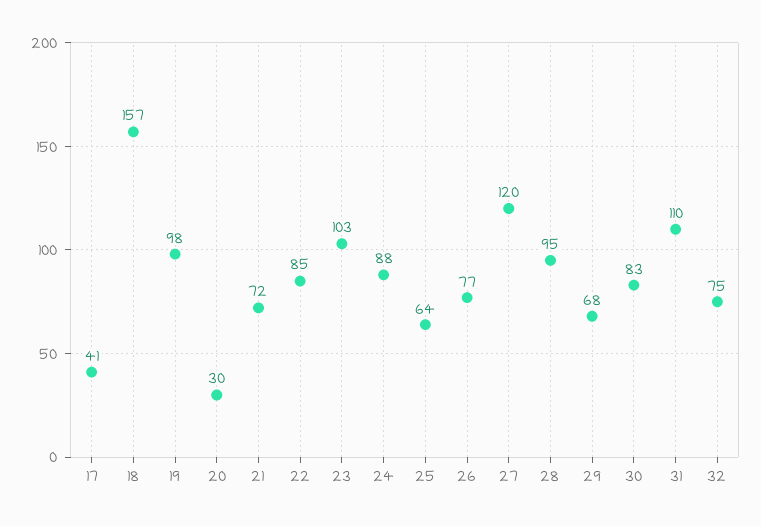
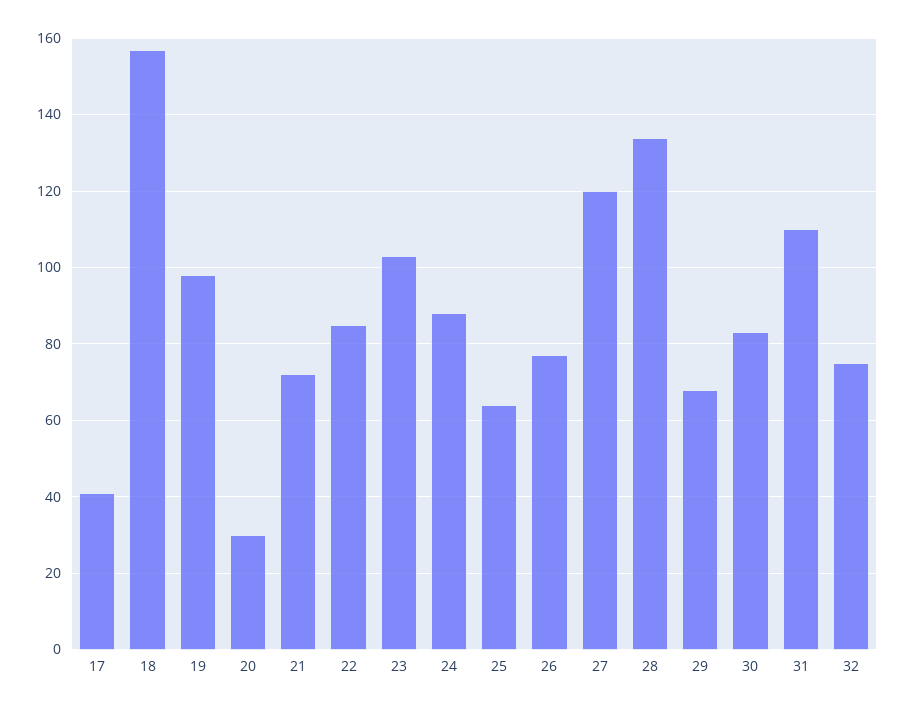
28: 95 -> 135

